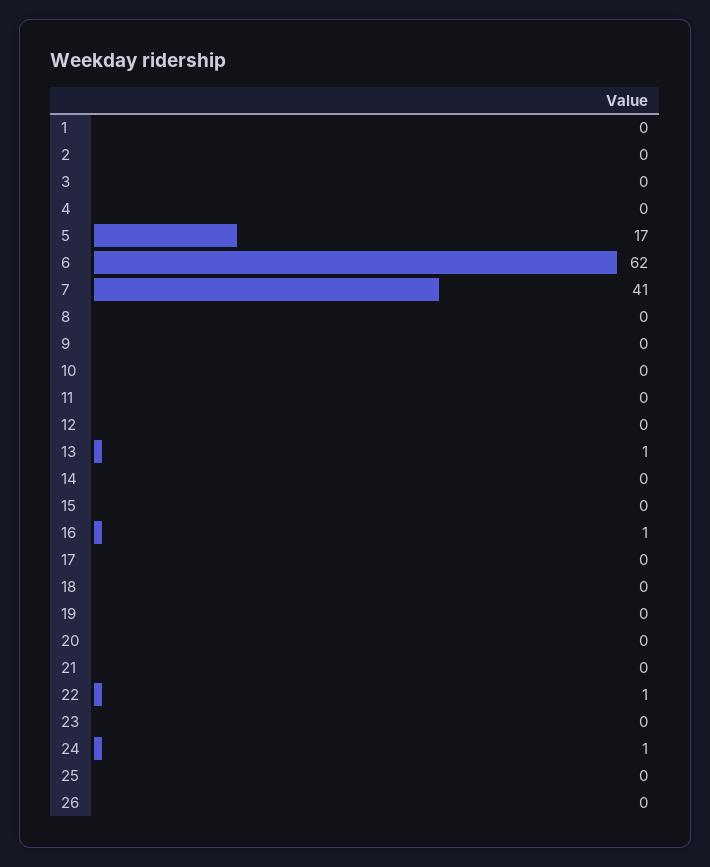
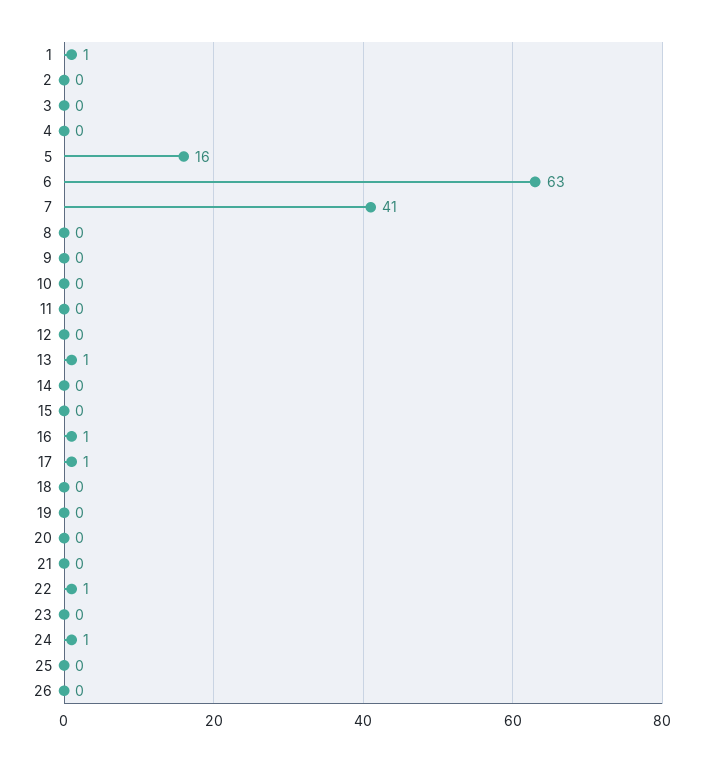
1: 0 -> 1
5: 17 -> 16
6: 62 -> 63
17: 0 -> 1

